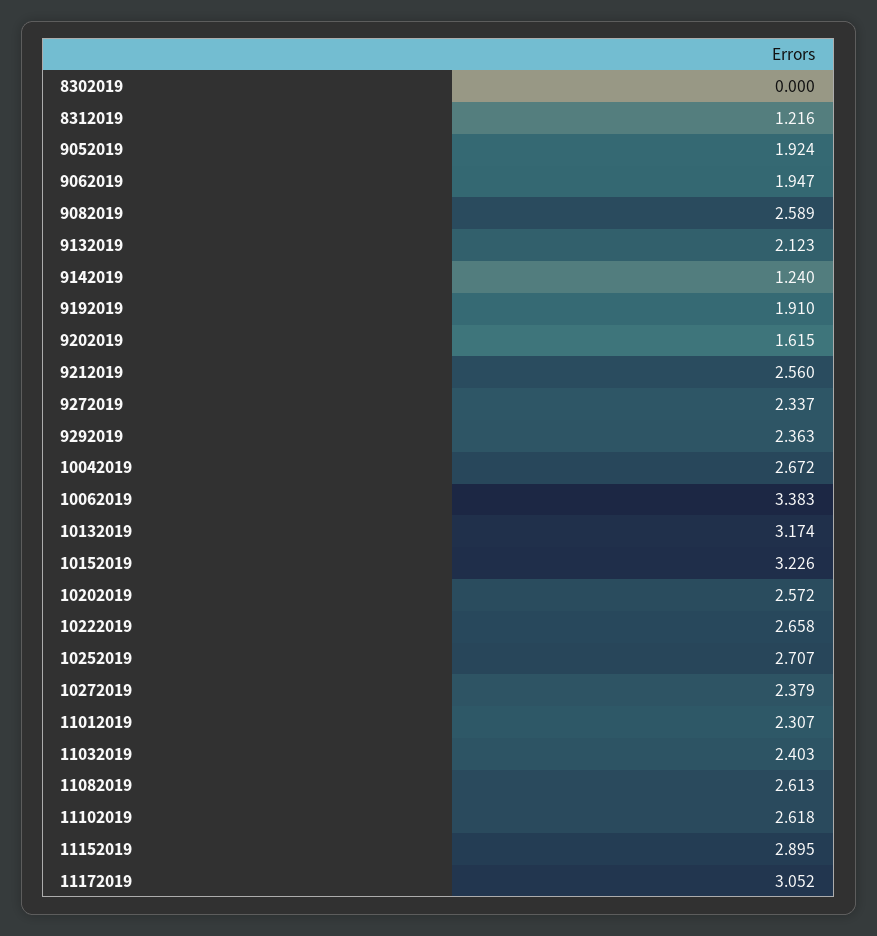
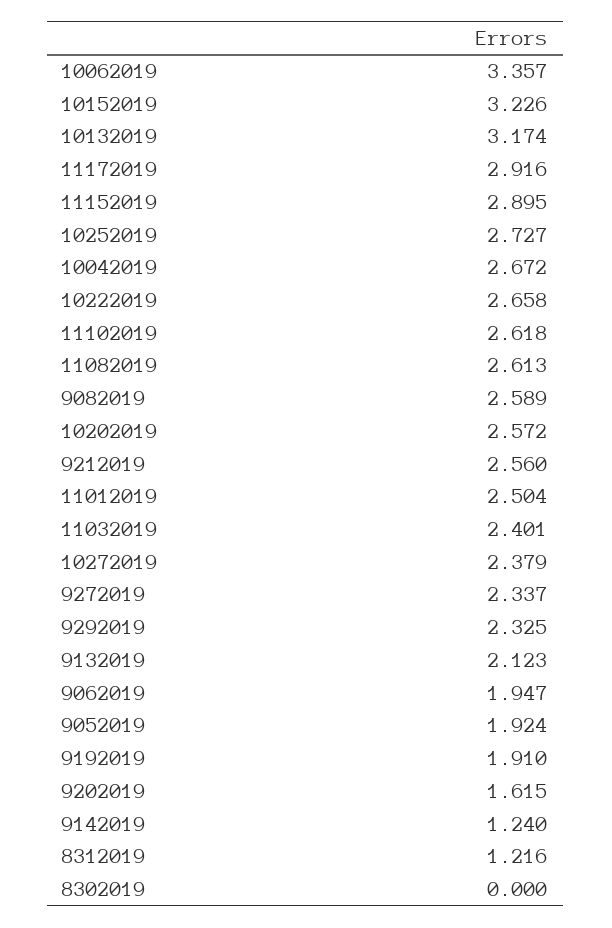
9292019: 2.363 -> 2.325
10062019: 3.383 -> 3.357
10252019: 2.707 -> 2.727
11012019: 2.307 -> 2.504
11032019: 2.403 -> 2.401
11172019: 3.052 -> 2.916

